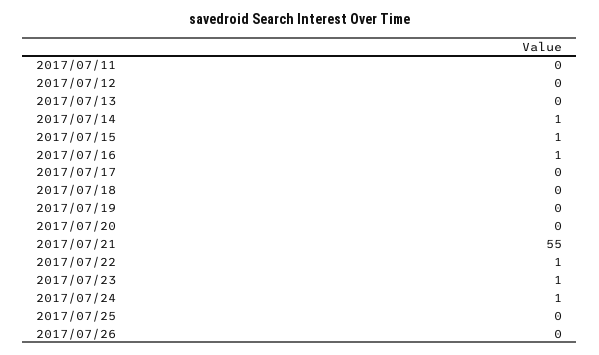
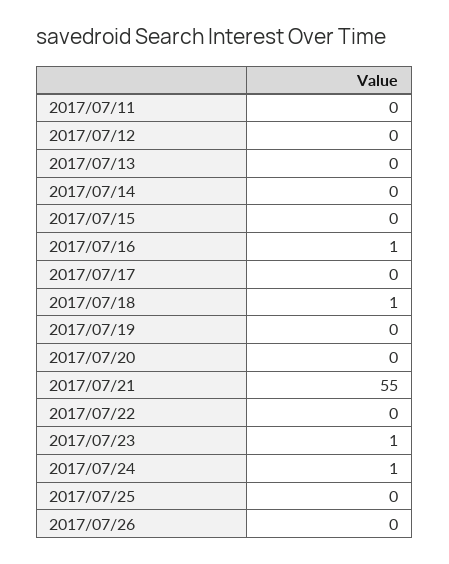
2017/07/14: 1 -> 0
2017/07/15: 1 -> 0
2017/07/18: 0 -> 1
2017/07/22: 1 -> 0

